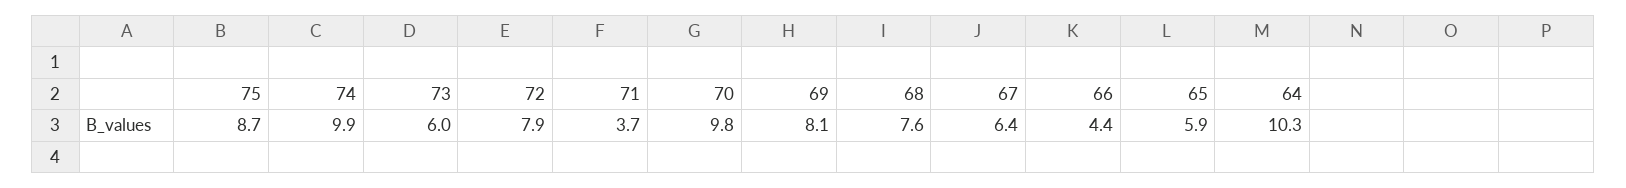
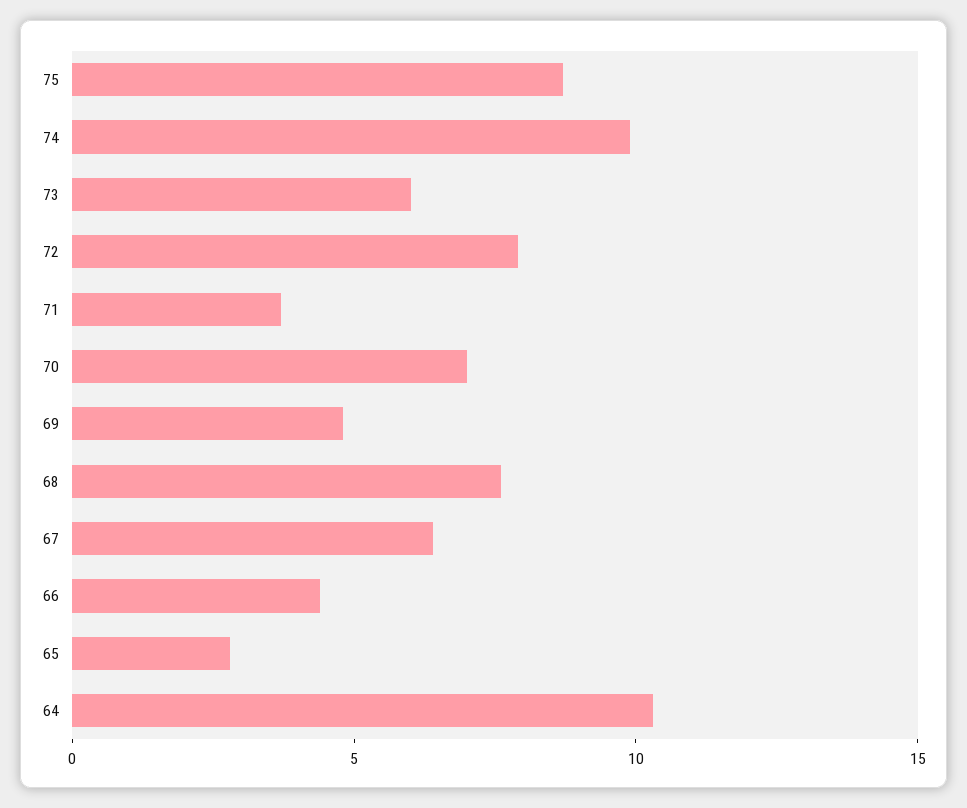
70: 9.8 -> 7
69: 8.1 -> 5
65: 5.9 -> 3

